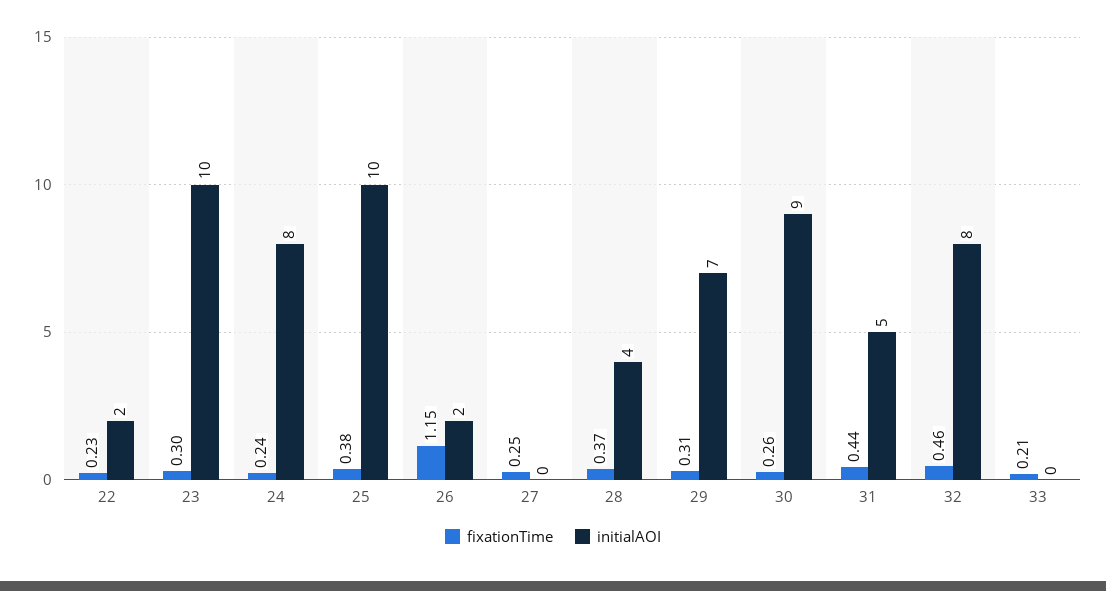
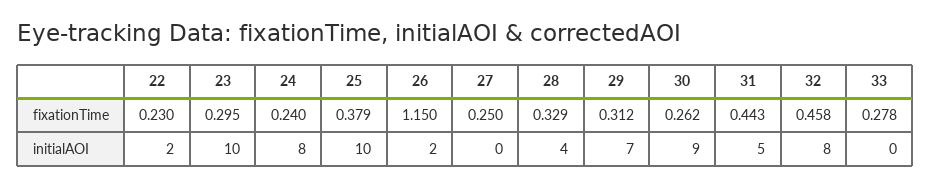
fixationTime, 28: 0.37 -> 0.329
fixationTime, 33: 0.21 -> 0.278

